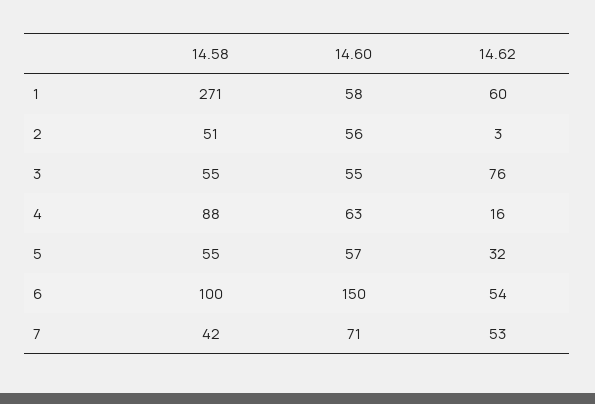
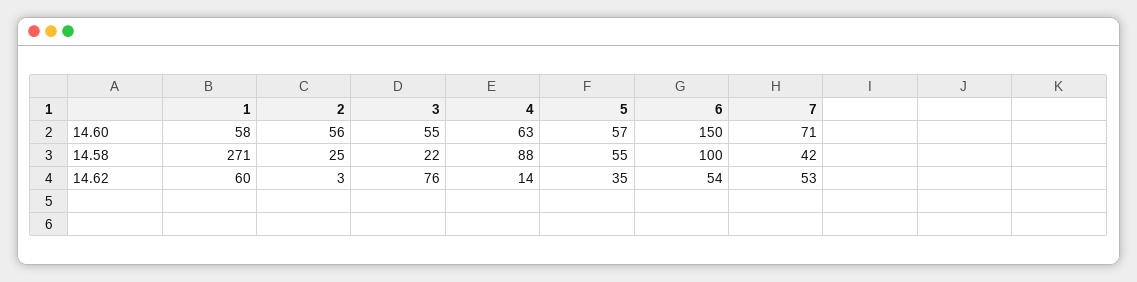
14.58, 2: 51 -> 25
14.58, 3: 55 -> 22
14.62, 4: 16 -> 14
14.62, 5: 32 -> 35

